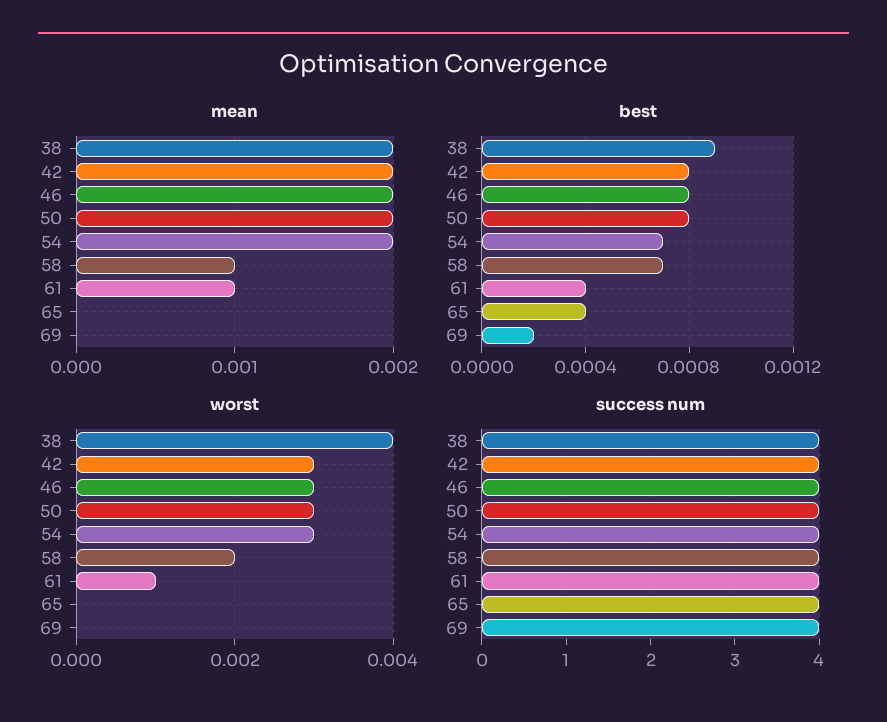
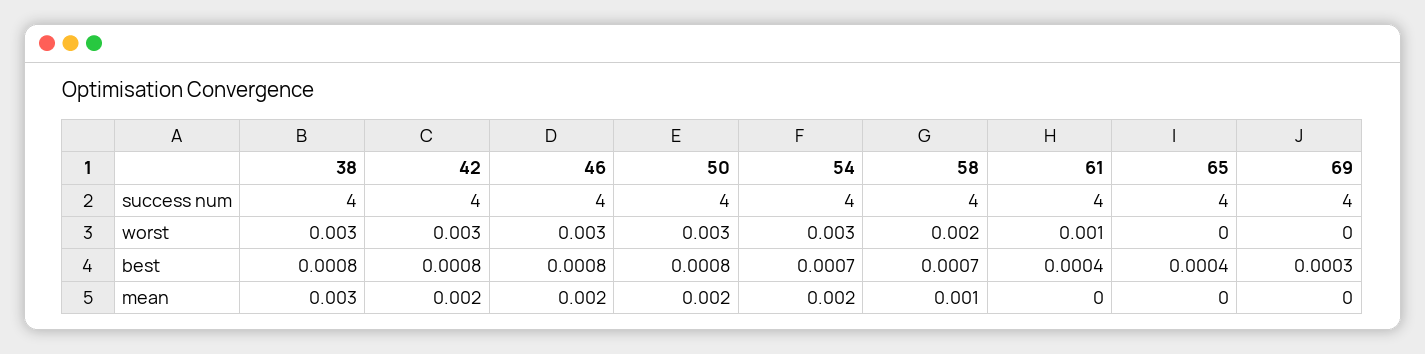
mean, 38: 0.002 -> 0.003
mean, 61: 0.001 -> 0
best, 38: 0.0009 -> 0.0008
best, 69: 0.0002 -> 0.0003
worst, 38: 0.004 -> 0.003

